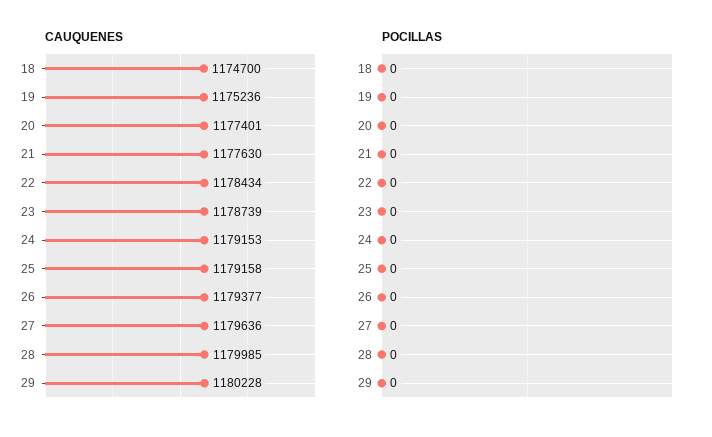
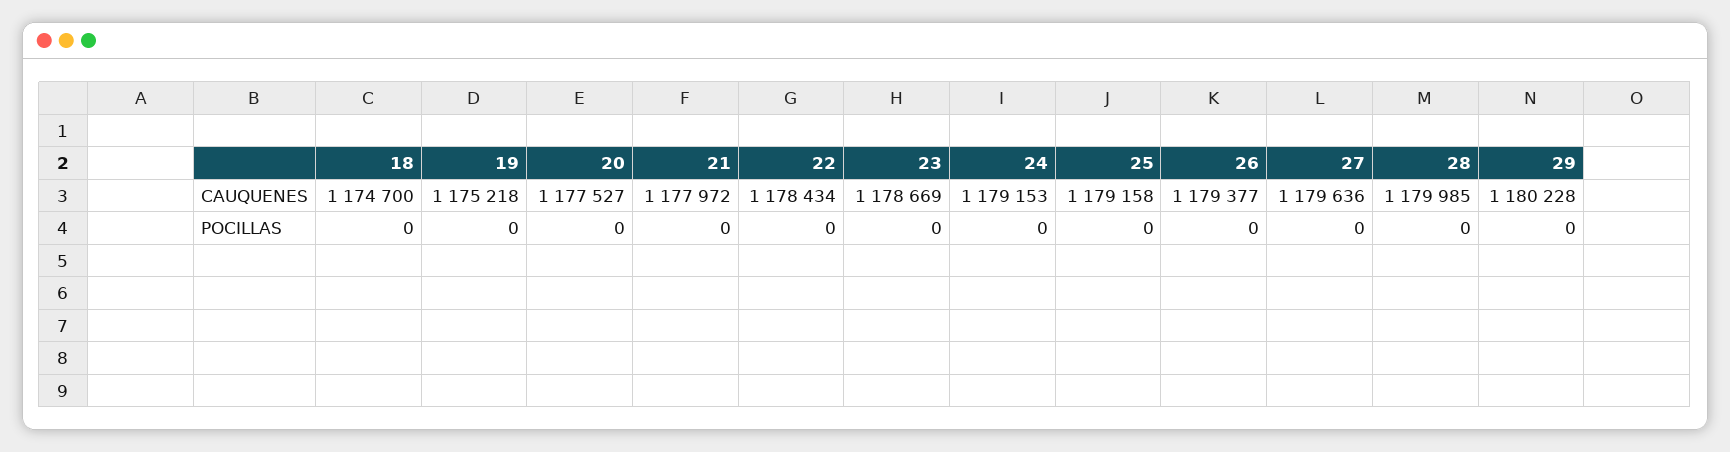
CAUQUENES, 19: 1175236 -> 1175218
CAUQUENES, 20: 1177401 -> 1177527
CAUQUENES, 21: 1177630 -> 1177972
CAUQUENES, 23: 1178739 -> 1178669

